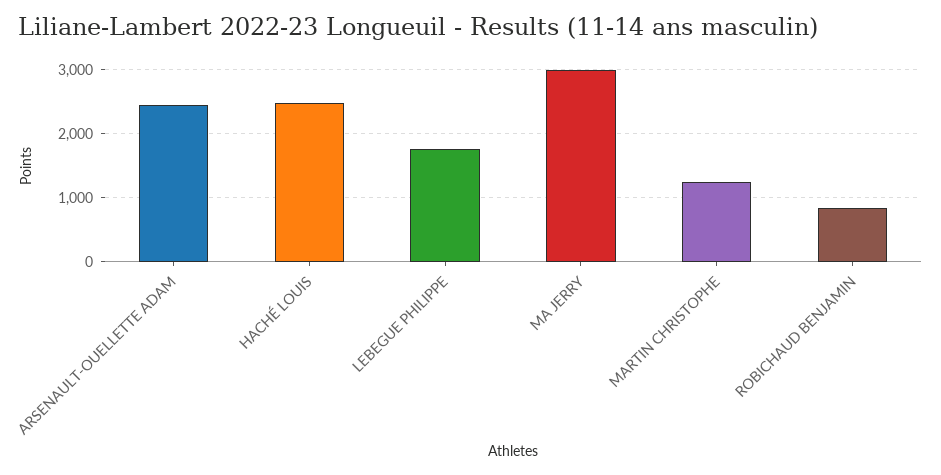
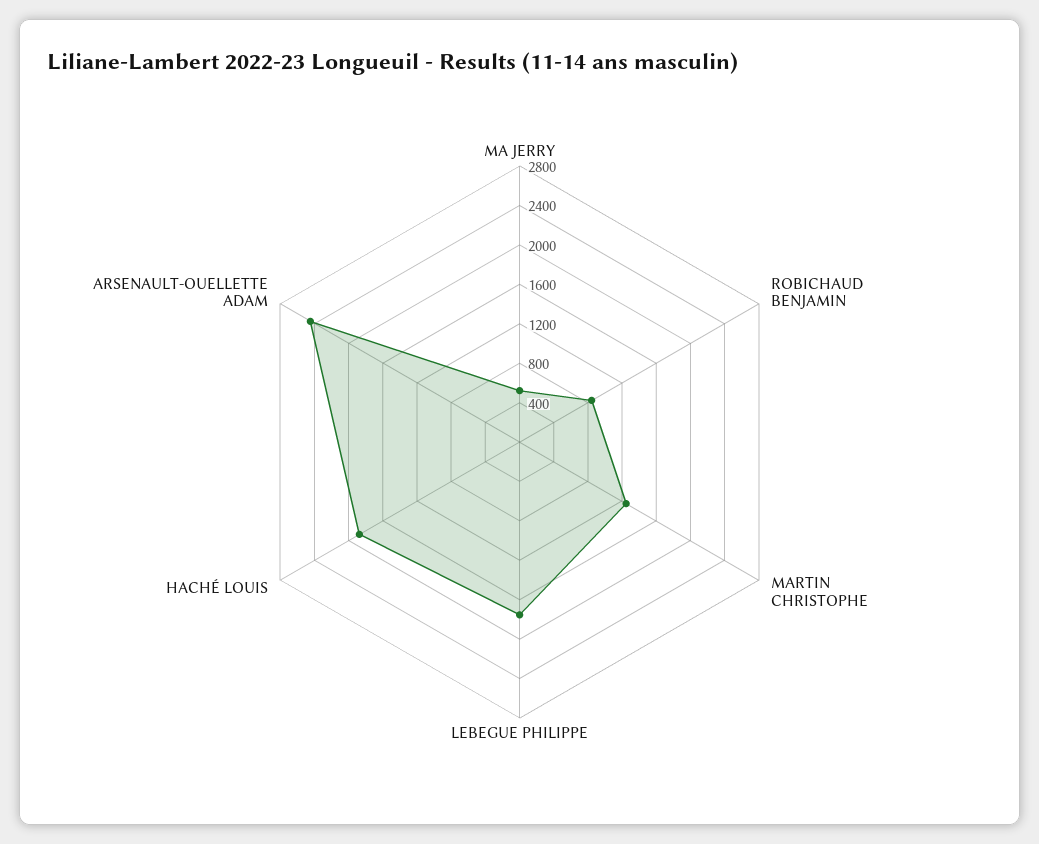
HACHÉ LOUIS: 2500 -> 1900
MA JERRY: 3000 -> 500

